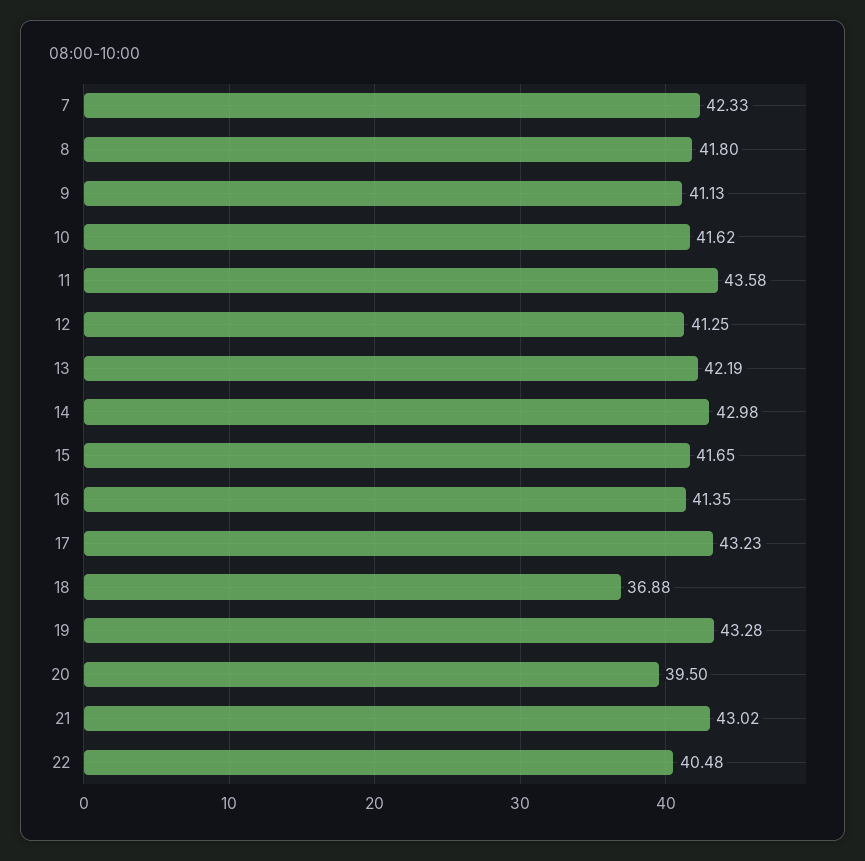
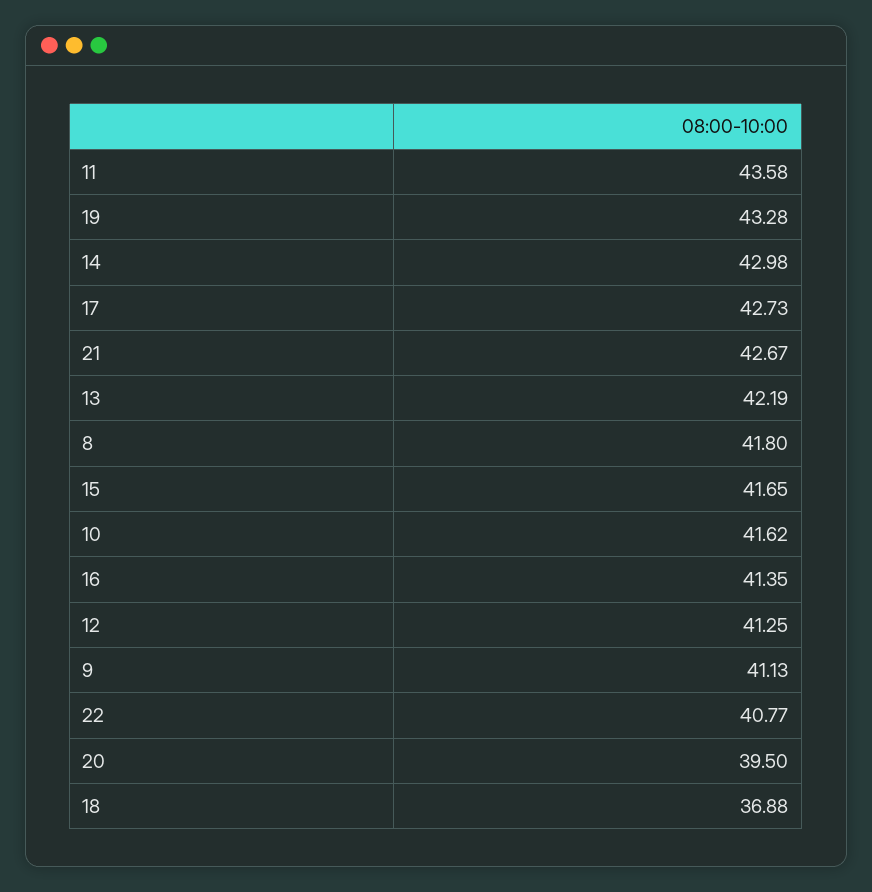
7: 42.33 -> none
17: 43.23 -> 42.73
21: 43.02 -> 42.67
22: 40.48 -> 40.77

